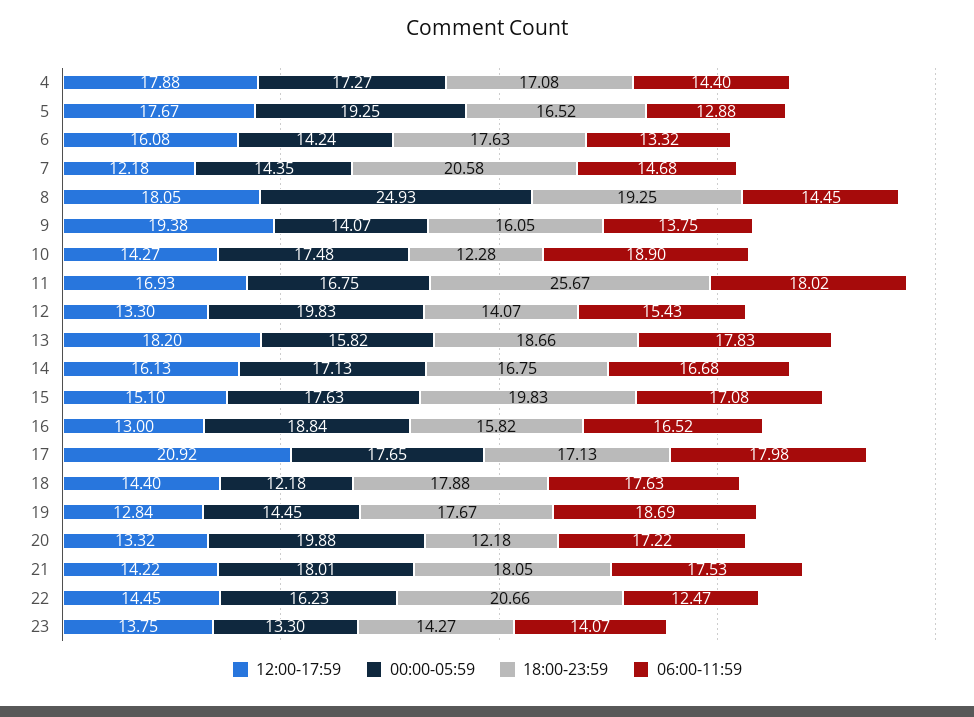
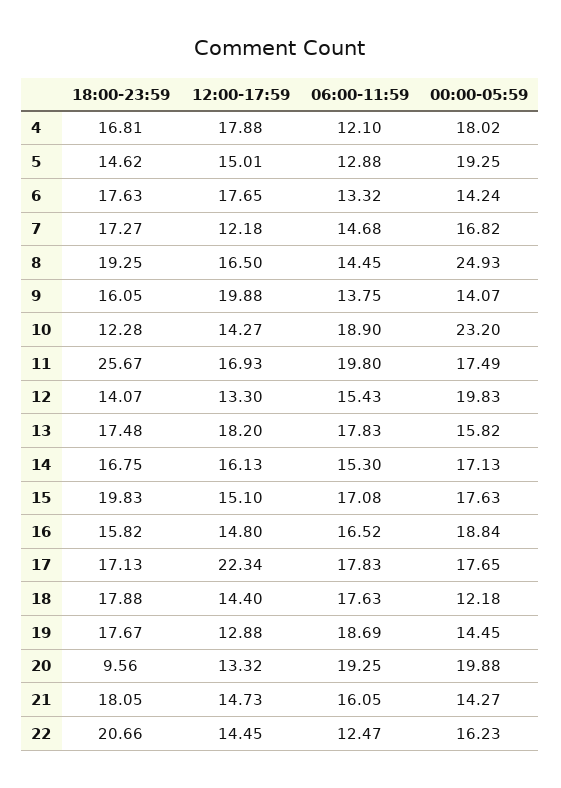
00:00-05:59, 4: 17.27 -> 18.02
18:00-23:59, 4: 17.08 -> 16.81
06:00-11:59, 4: 14.4 -> 12.1
12:00-17:59, 5: 17.67 -> 15.01
18:00-23:59, 5: 16.52 -> 14.62
12:00-17:59, 6: 16.08 -> 17.65
00:00-05:59, 7: 14.35 -> 16.82
18:00-23:59, 7: 20.58 -> 17.27
12:00-17:59, 8: 18.05 -> 16.5
12:00-17:59, 9: 19.38 -> 19.88
00:00-05:59, 10: 17.48 -> 23.2
00:00-05:59, 11: 16.75 -> 17.49
06:00-11:59, 11: 18.02 -> 19.8
18:00-23:59, 13: 18.66 -> 17.48
06:00-11:59, 14: 16.68 -> 15.3
12:00-17:59, 16: 13 -> 14.8
12:00-17:59, 17: 20.92 -> 22.34
06:00-11:59, 17: 17.98 -> 17.83
12:00-17:59, 19: 12.84 -> 12.88
18:00-23:59, 20: 12.18 -> 9.56
06:00-11:59, 20: 17.22 -> 19.25
12:00-17:59, 21: 14.22 -> 14.73
00:00-05:59, 21: 18.01 -> 14.27
06:00-11:59, 21: 17.53 -> 16.05
12:00-17:59, 23: 13.75 -> none
00:00-05:59, 23: 13.3 -> none
18:00-23:59, 23: 14.27 -> none
06:00-11:59, 23: 14.07 -> none

